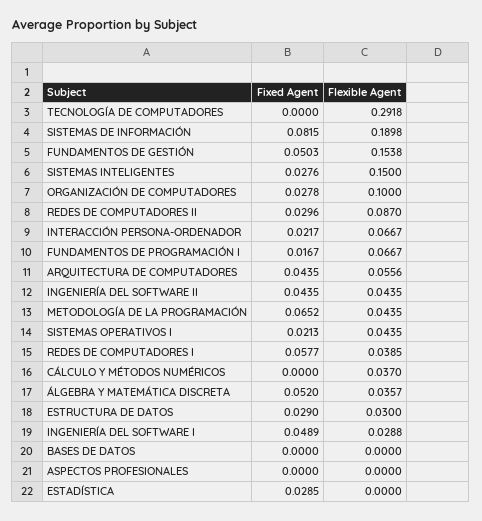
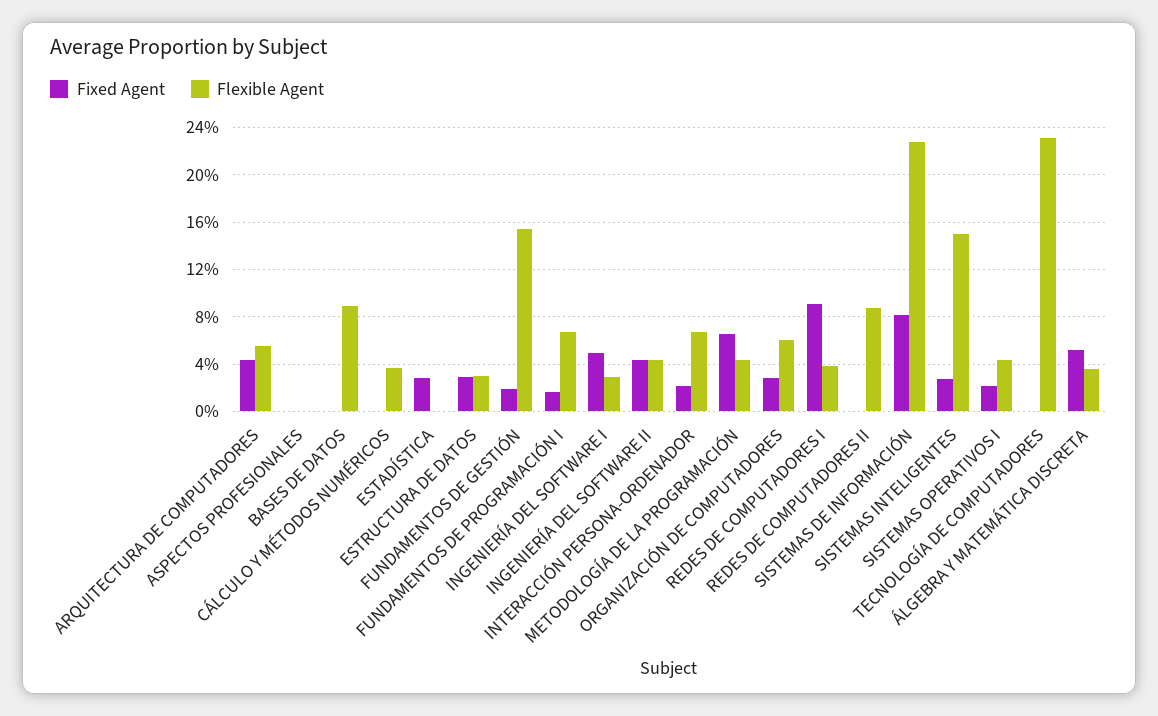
Flexible Agent, TECNOLOGÍA DE COMPUTADORES: 0.2918 -> 0.23
Flexible Agent, SISTEMAS DE INFORMACIÓN: 0.1898 -> 0.23
Fixed Agent, FUNDAMENTOS DE GESTIÓN: 0.0503 -> 0.02
Flexible Agent, ORGANIZACIÓN DE COMPUTADORES: 0.1 -> 0.06
Fixed Agent, REDES DE COMPUTADORES II: 0.0296 -> 0
Fixed Agent, REDES DE COMPUTADORES I: 0.0577 -> 0.09
Flexible Agent, BASES DE DATOS: 0 -> 0.09

